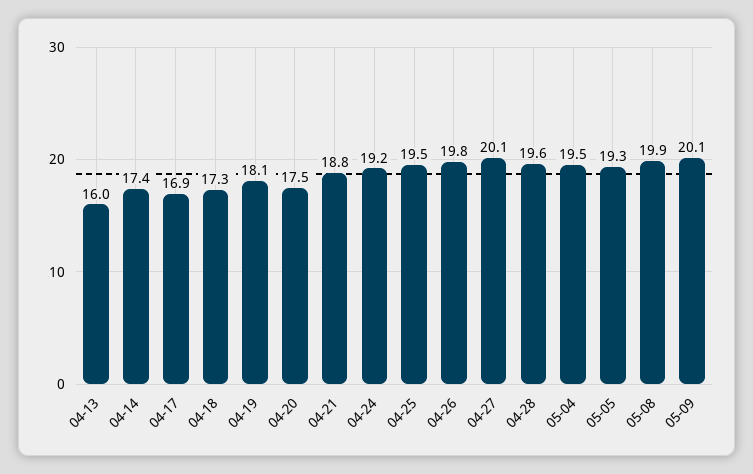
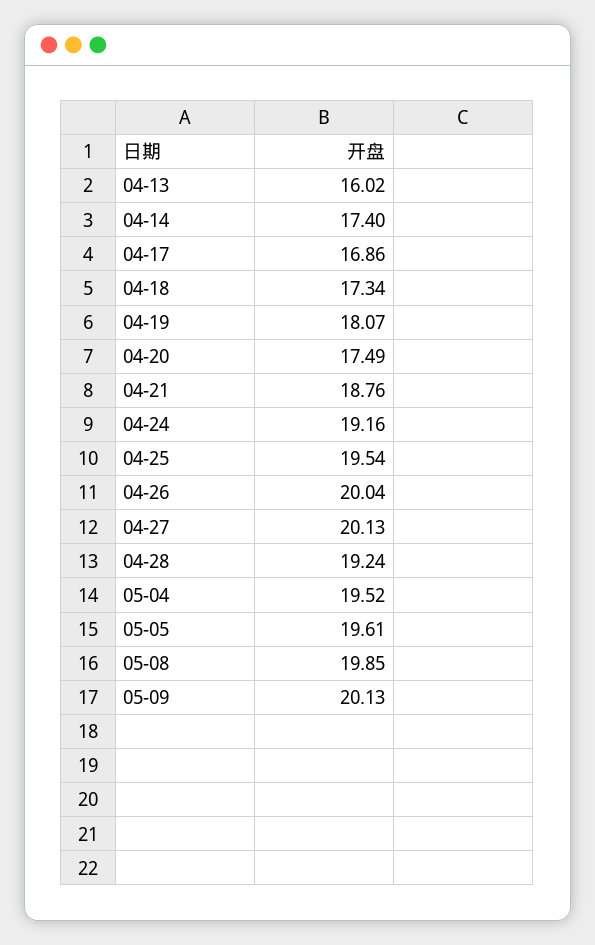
04-26: 19.8 -> 20.04
04-28: 19.6 -> 19.24
05-05: 19.3 -> 19.61

